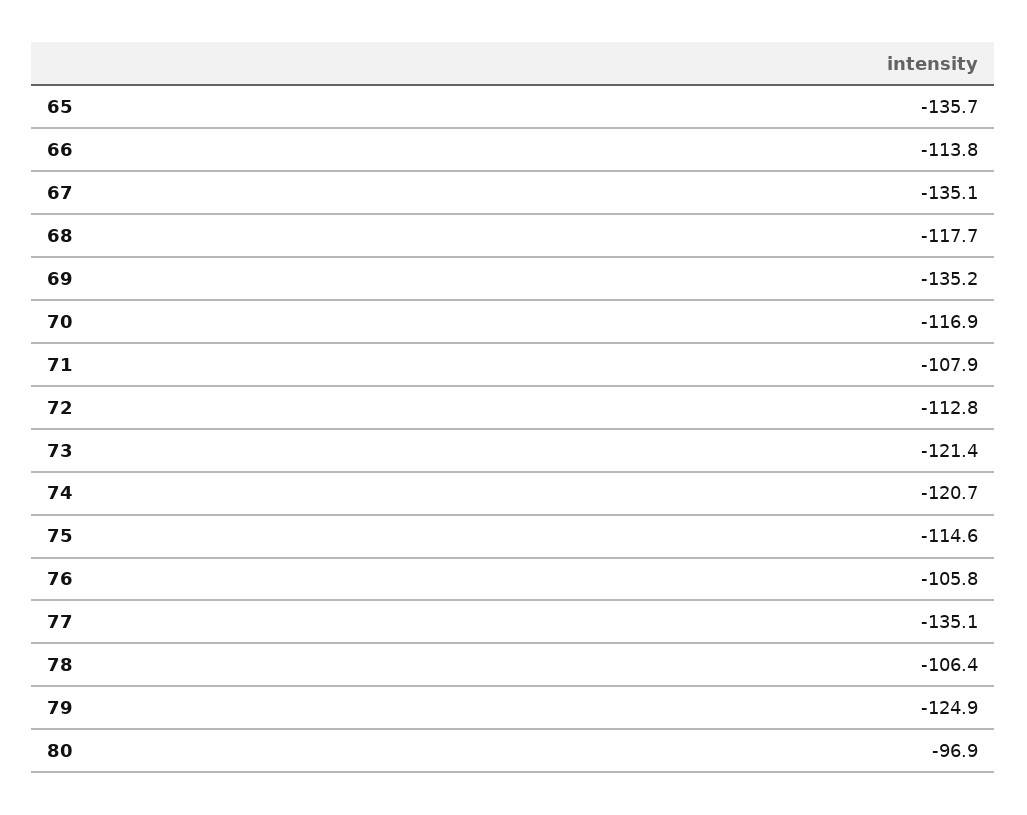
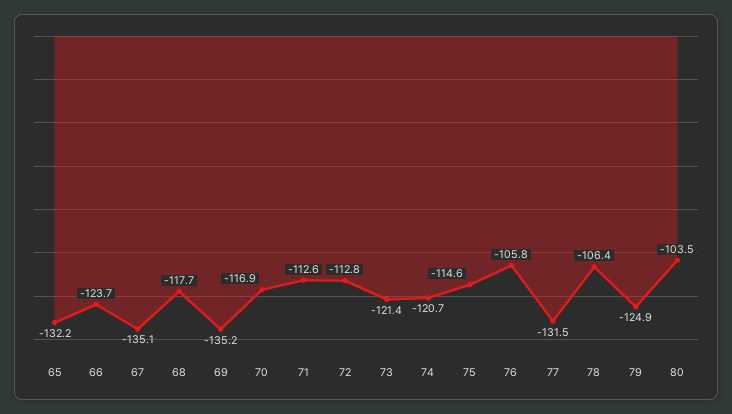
65: -135.7 -> -132.2
66: -113.8 -> -123.7
71: -107.9 -> -112.6
77: -135.1 -> -131.5
80: -96.9 -> -103.5

